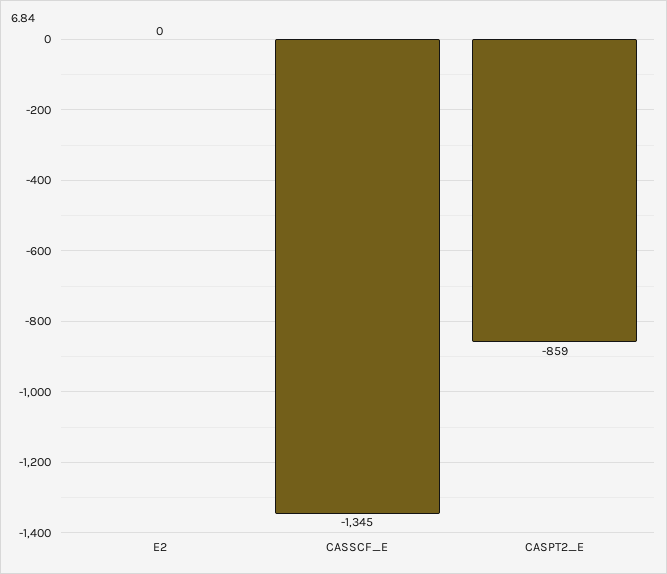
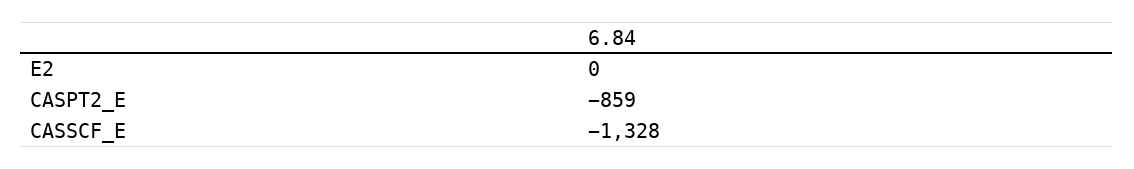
CASSCF_E: -1345 -> -1328

